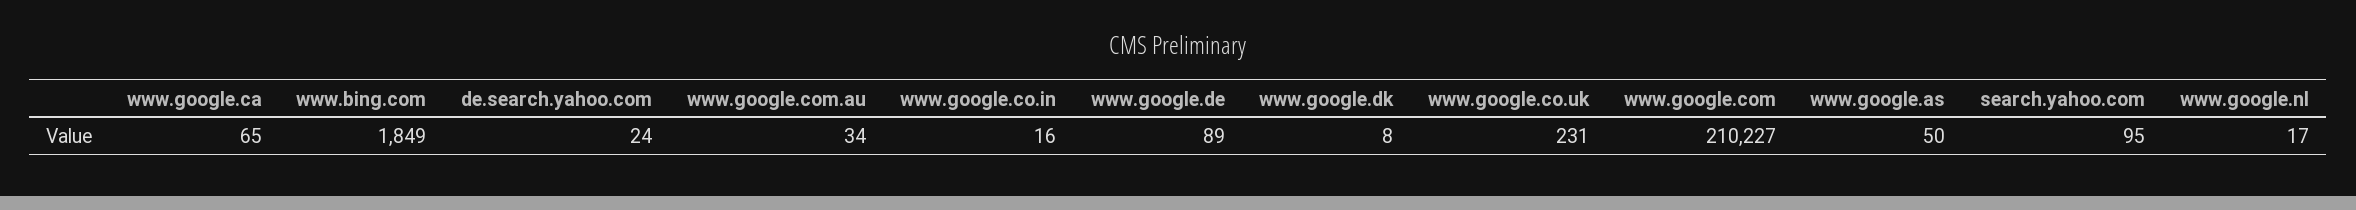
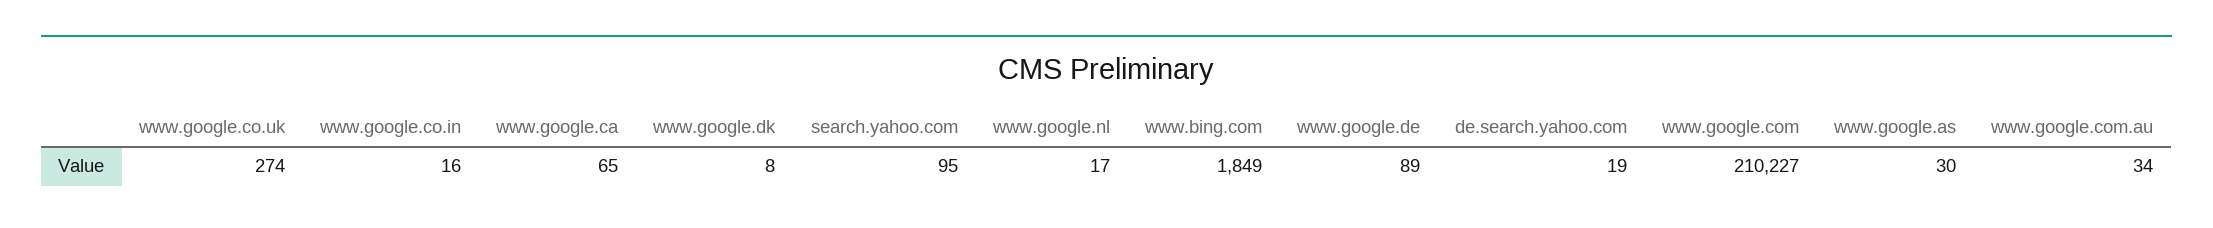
de.search.yahoo.com: 24 -> 19
www.google.co.uk: 231 -> 274
www.google.as: 50 -> 30

